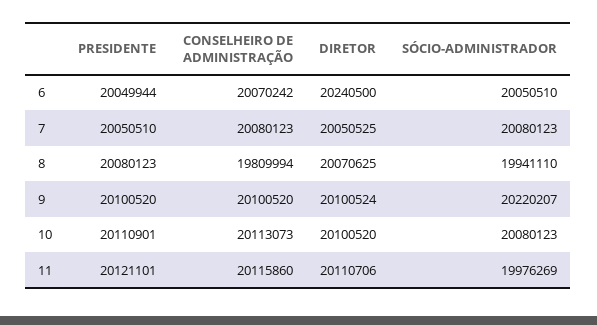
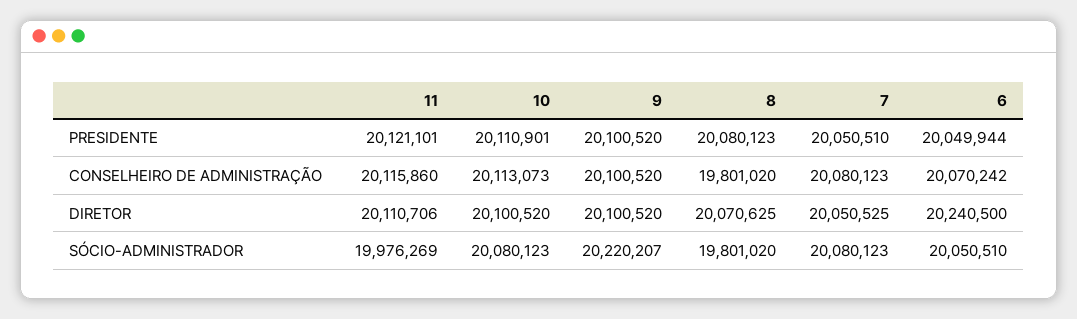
CONSELHEIRO DE ADMINISTRAÇÃO, 8: 19809994 -> 19801020
SÓCIO-ADMINISTRADOR, 8: 19941110 -> 19801020
DIRETOR, 9: 20100524 -> 20100520

